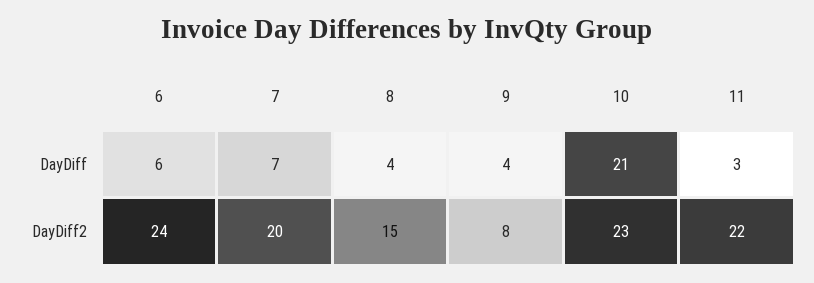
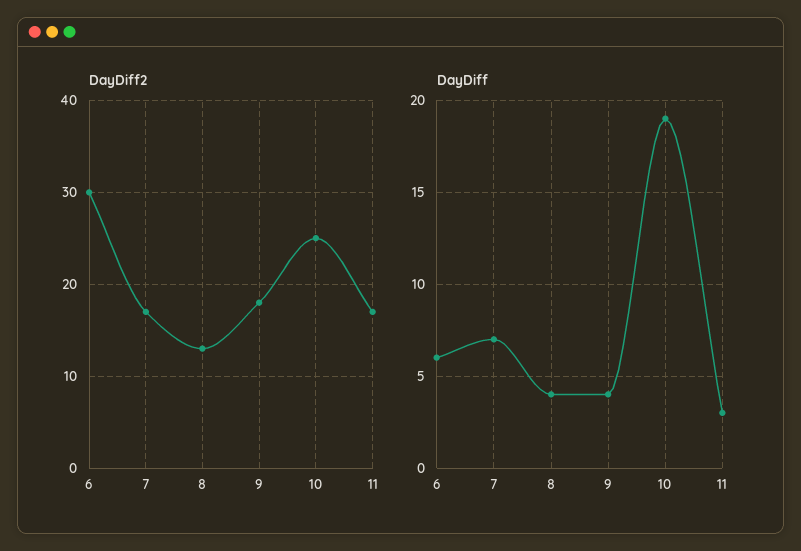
DayDiff, 10: 21 -> 19
DayDiff2, 6: 24 -> 30
DayDiff2, 7: 20 -> 17
DayDiff2, 8: 15 -> 13
DayDiff2, 9: 8 -> 18
DayDiff2, 10: 23 -> 25
DayDiff2, 11: 22 -> 17

